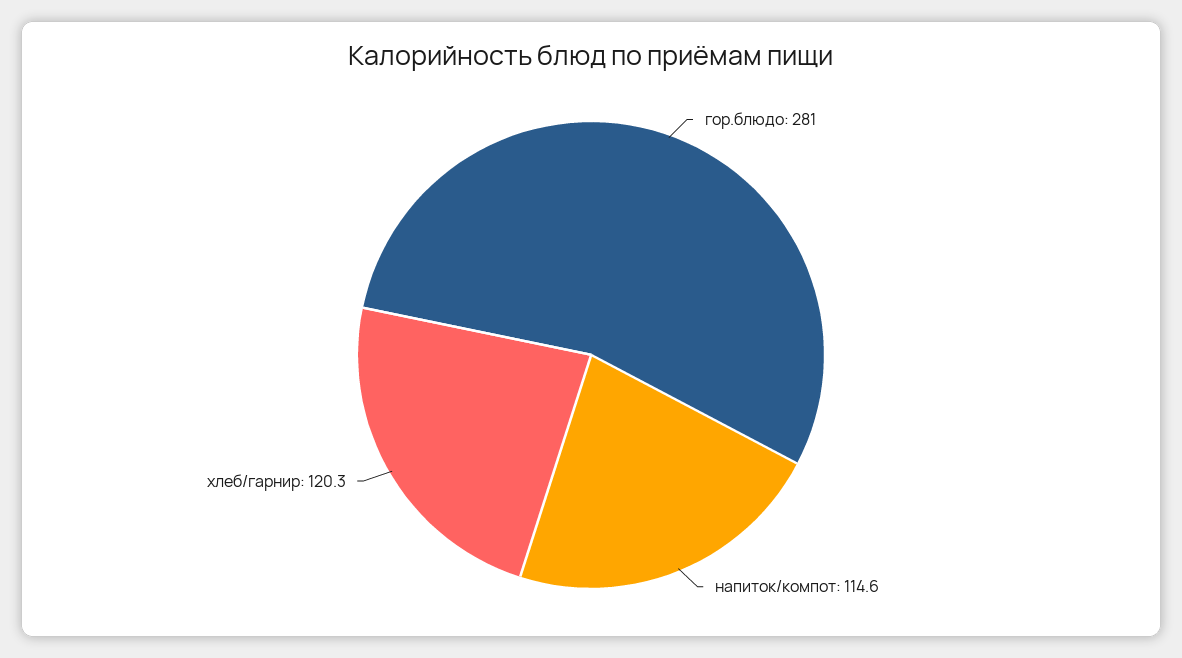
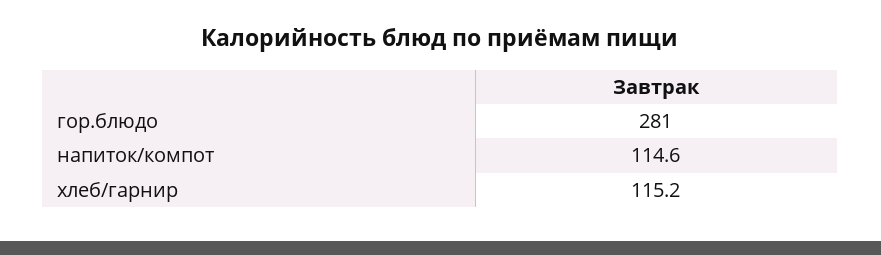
хлеб/гарнир: 120.3 -> 115.2

